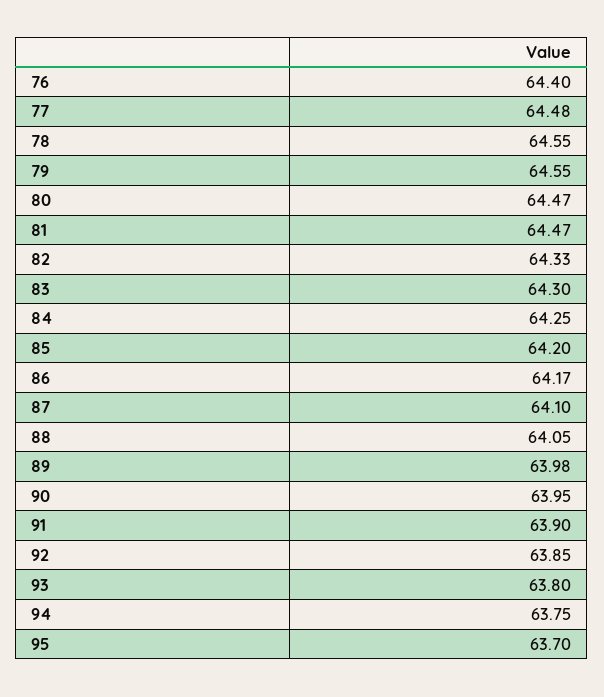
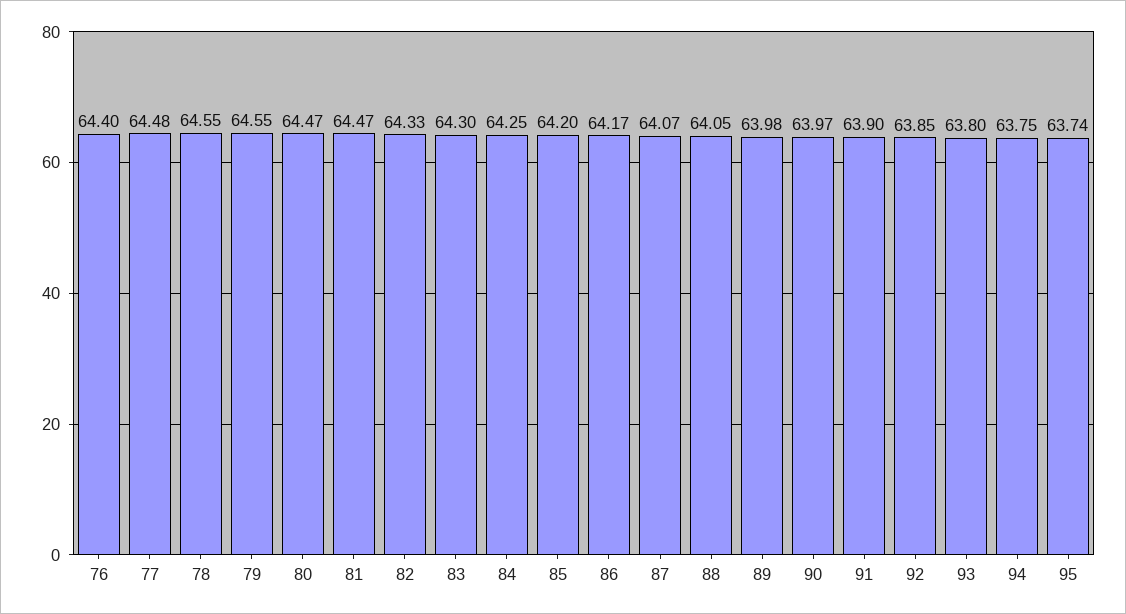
87: 64.1 -> 64.07
90: 63.95 -> 63.97
95: 63.7 -> 63.74

